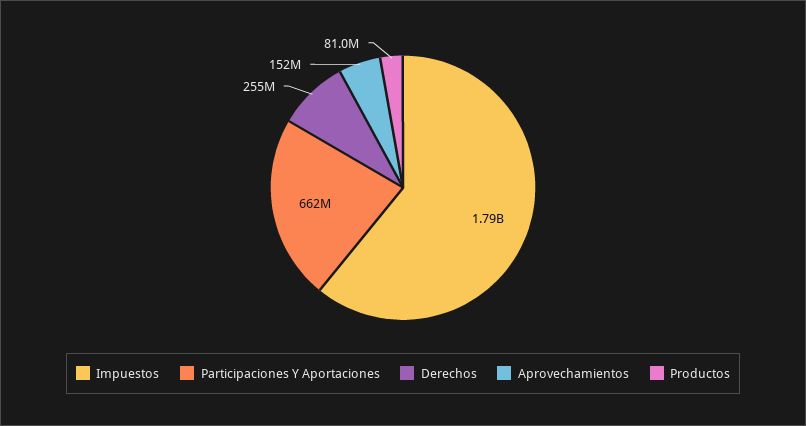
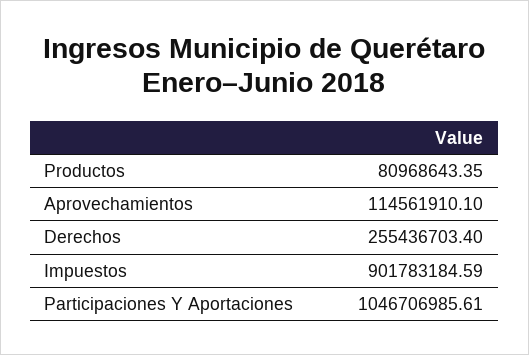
Impuestos: 1790000000 -> 901783184.59
Participaciones Y Aportaciones: 662000000 -> 1046706985.61
Aprovechamientos: 152000000 -> 114561910.1

